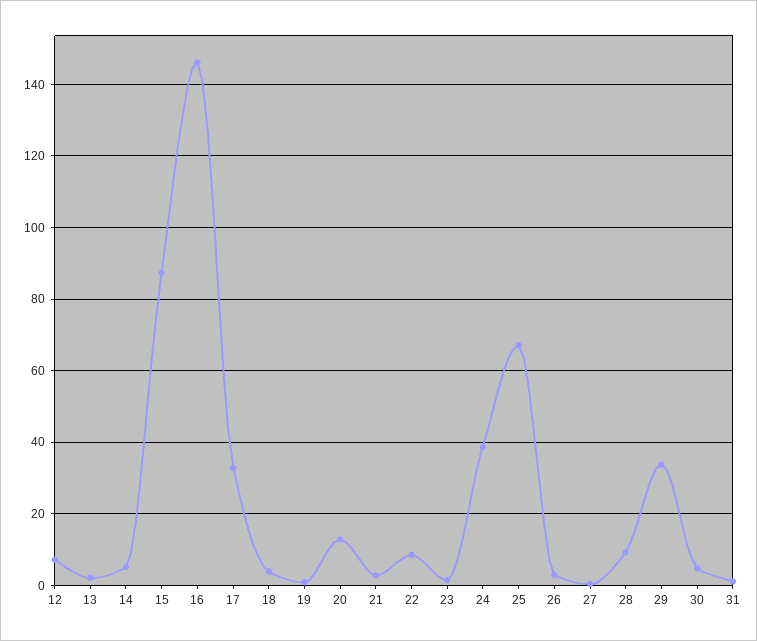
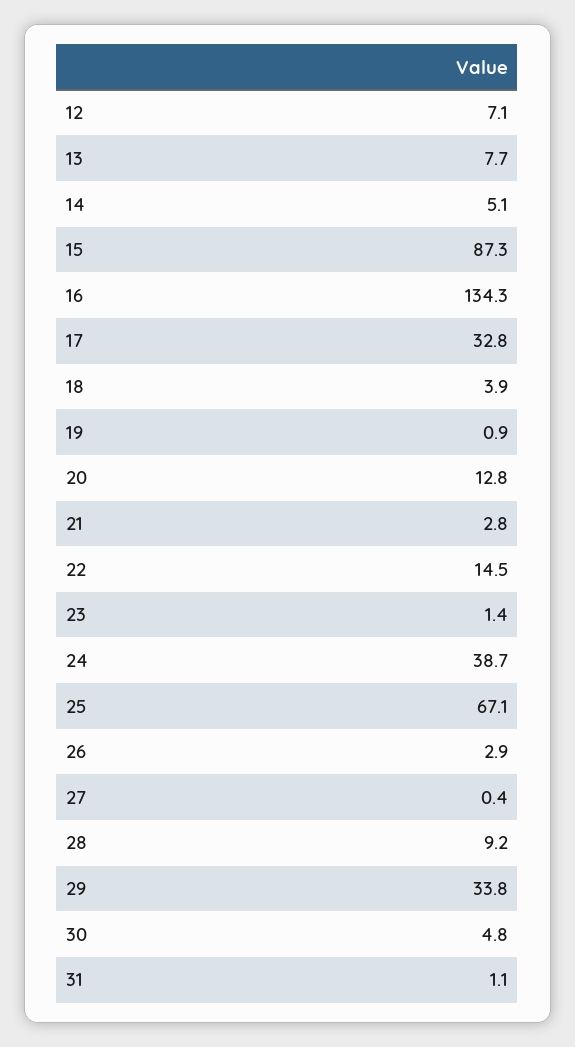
13: 2 -> 7.7
16: 146 -> 134.3
22: 8 -> 14.5

